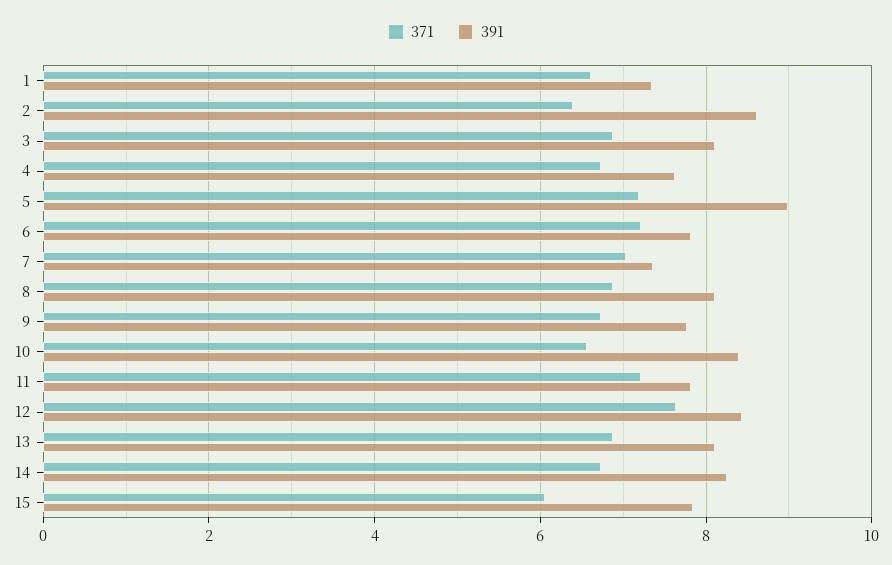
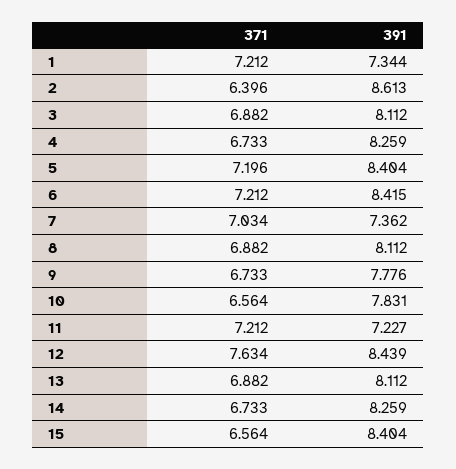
371, 1: 6.6 -> 7.212
391, 4: 7.6 -> 8.259
391, 5: 9 -> 8.404
391, 6: 7.8 -> 8.415
391, 10: 8.4 -> 7.831
391, 11: 7.8 -> 7.227
371, 15: 6 -> 6.564
391, 15: 7.8 -> 8.404

